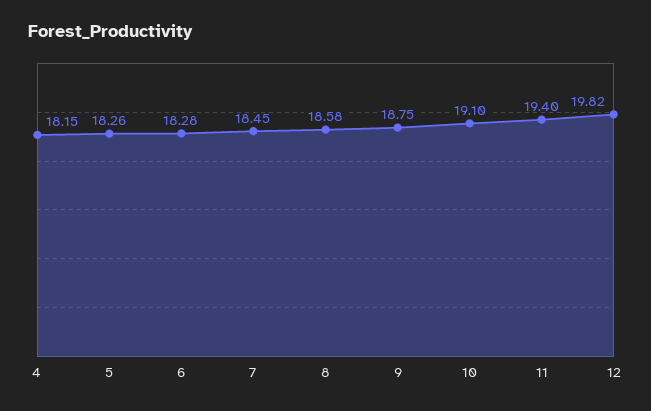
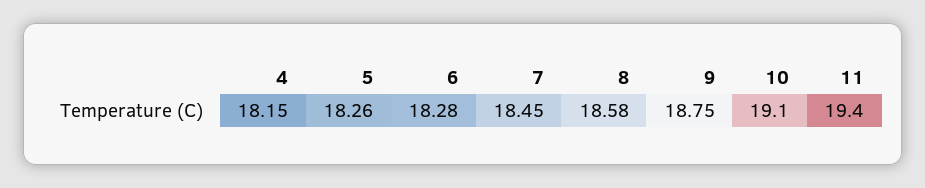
12: 19.82 -> none

